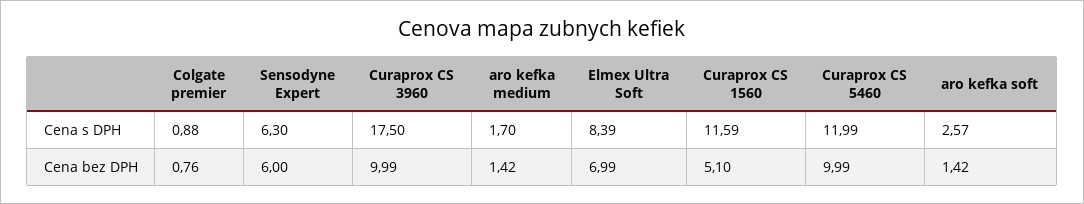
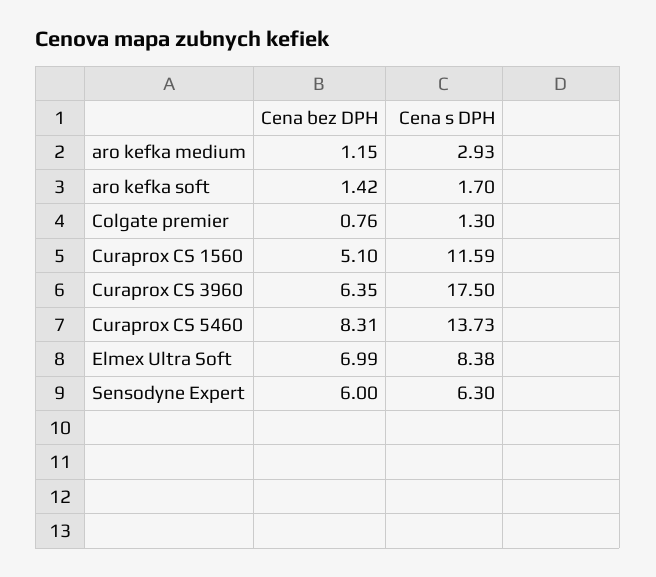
Colgate premier, Cena s DPH: 0.88 -> 1.3
aro kefka medium, Cena s DPH: 1.7 -> 2.93
Elmex Ultra Soft, Cena s DPH: 8.39 -> 8.38
Curaprox CS 5460, Cena s DPH: 11.99 -> 13.73
aro kefka soft, Cena s DPH: 2.57 -> 1.7
Curaprox CS 3960, Cena bez DPH: 9.99 -> 6.35
aro kefka medium, Cena bez DPH: 1.42 -> 1.15
Curaprox CS 5460, Cena bez DPH: 9.99 -> 8.31

